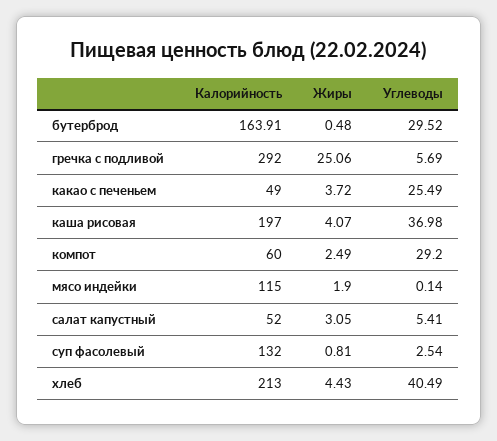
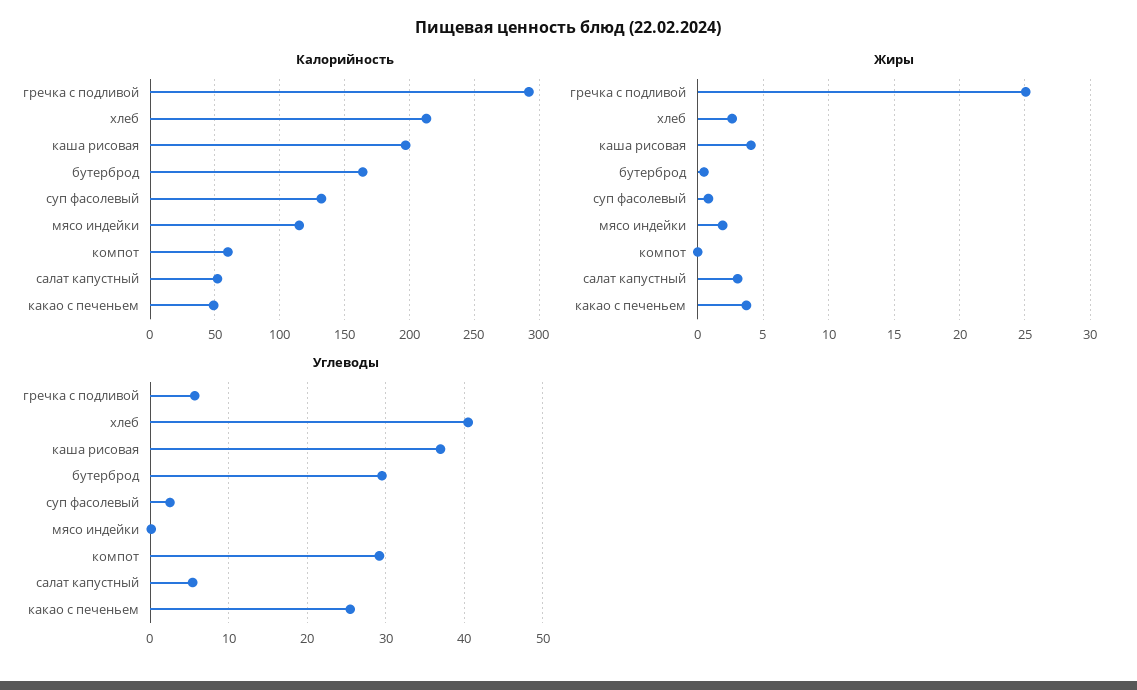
Жиры, компот: 2.49 -> 0
Жиры, хлеб: 4.43 -> 2.5

